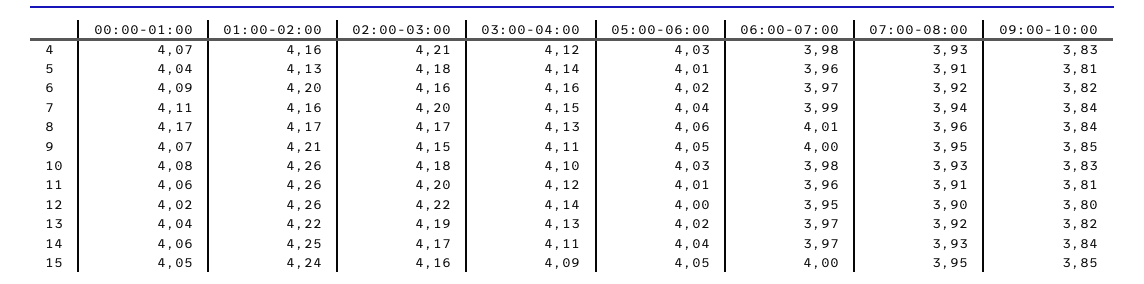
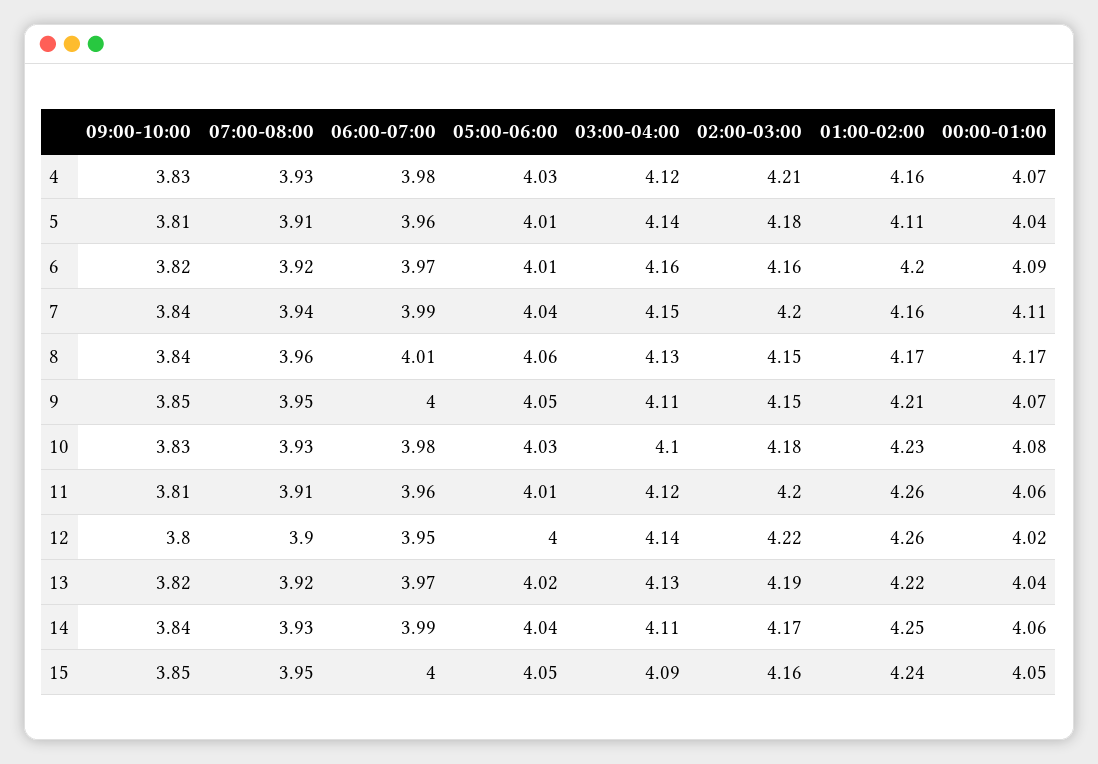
01:00-02:00, 5: 4.13 -> 4.11
05:00-06:00, 6: 4.02 -> 4.01
02:00-03:00, 8: 4.17 -> 4.15
01:00-02:00, 10: 4.26 -> 4.23
06:00-07:00, 14: 3.97 -> 3.99

